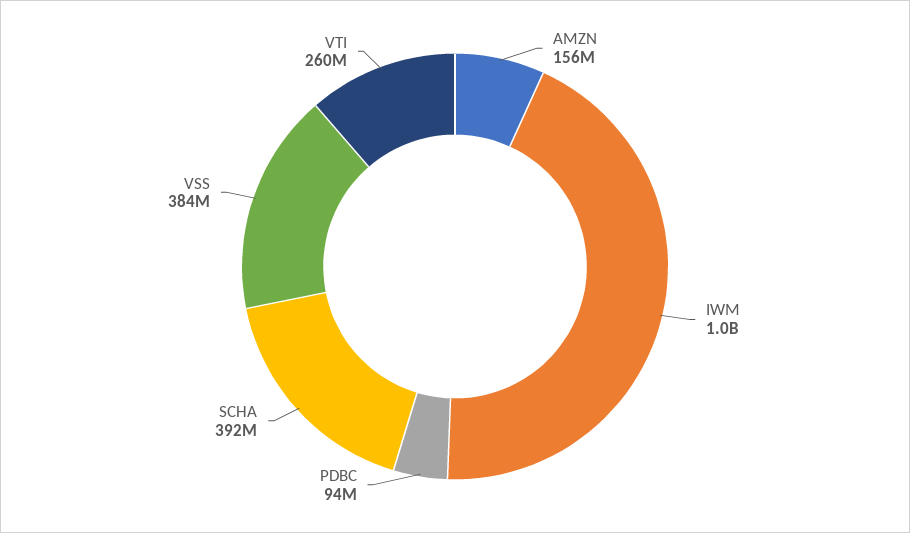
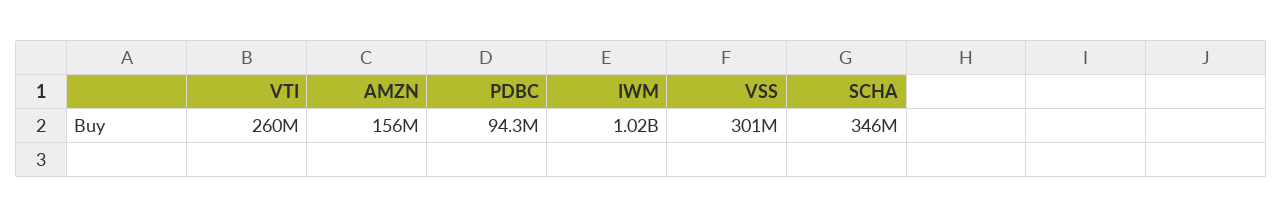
SCHA: 392000000 -> 346000000
VSS: 384000000 -> 301000000

